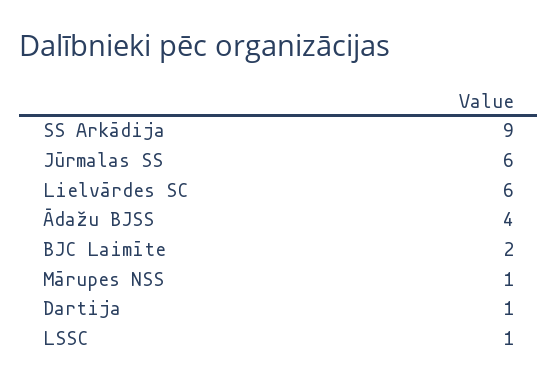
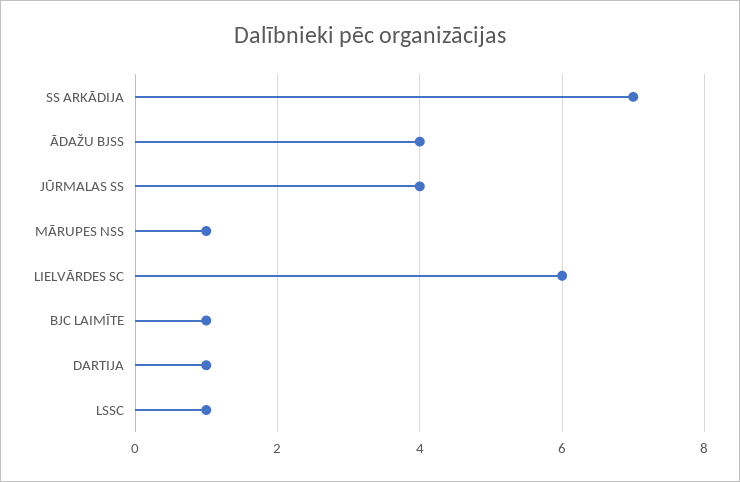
SS Arkādija: 9 -> 7
Jūrmalas SS: 6 -> 4
BJC Laimīte: 2 -> 1

